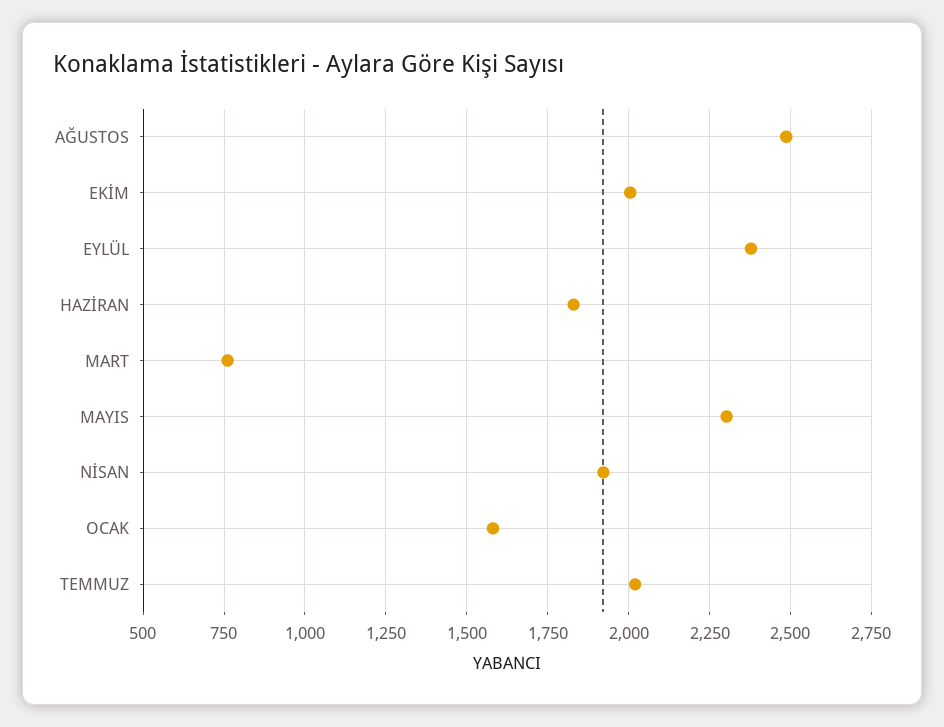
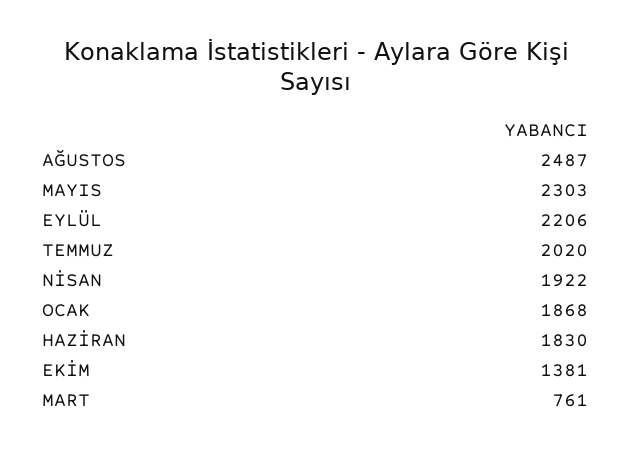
EKİM: 2000 -> 1381
EYLÜL: 2375 -> 2206
OCAK: 1575 -> 1868

